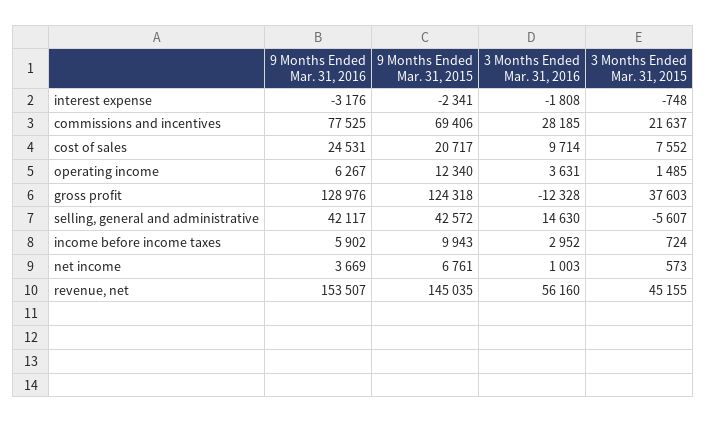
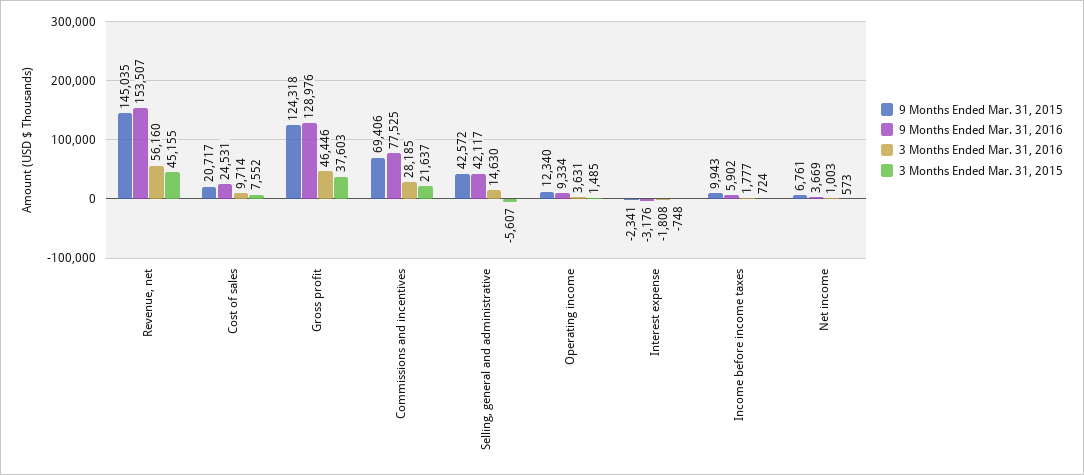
9 Months Ended Mar. 31, 2016, operating income: 6267 -> 9334
3 Months Ended Mar. 31, 2016, gross profit: -12328 -> 46446
3 Months Ended Mar. 31, 2016, income before income taxes: 2952 -> 1777

